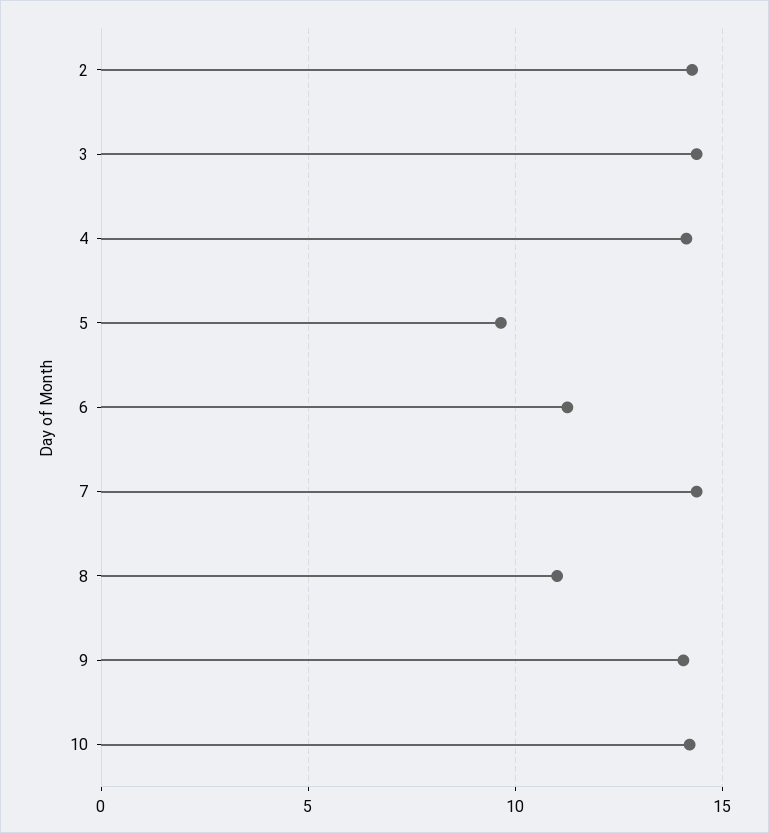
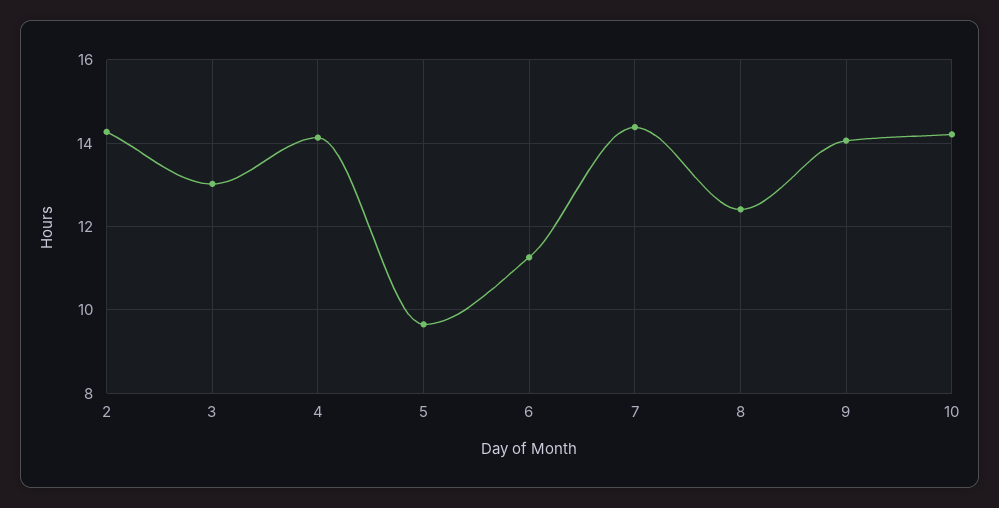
3: 14.5 -> 13
8: 11 -> 12.4

